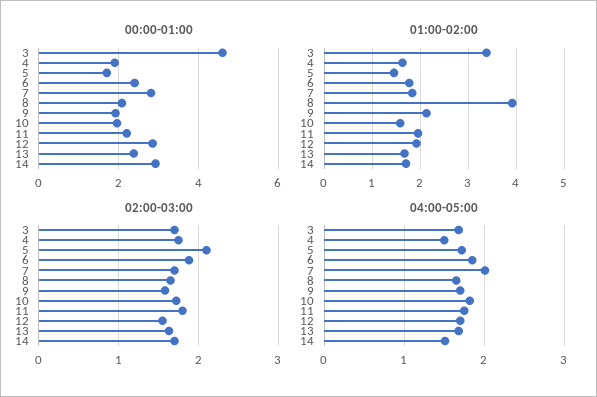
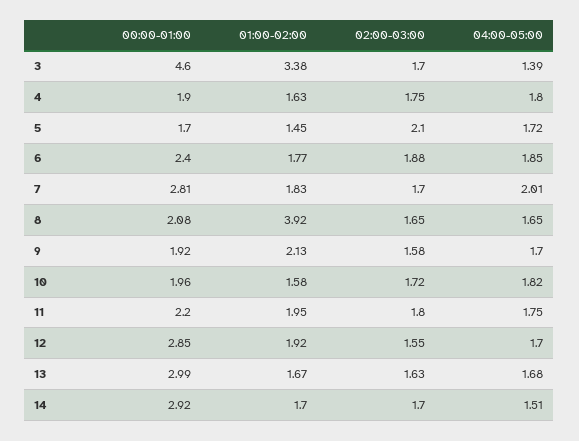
00:00-01:00, 13: 2.4 -> 2.99
04:00-05:00, 3: 1.7 -> 1.39
04:00-05:00, 4: 1.5 -> 1.8

